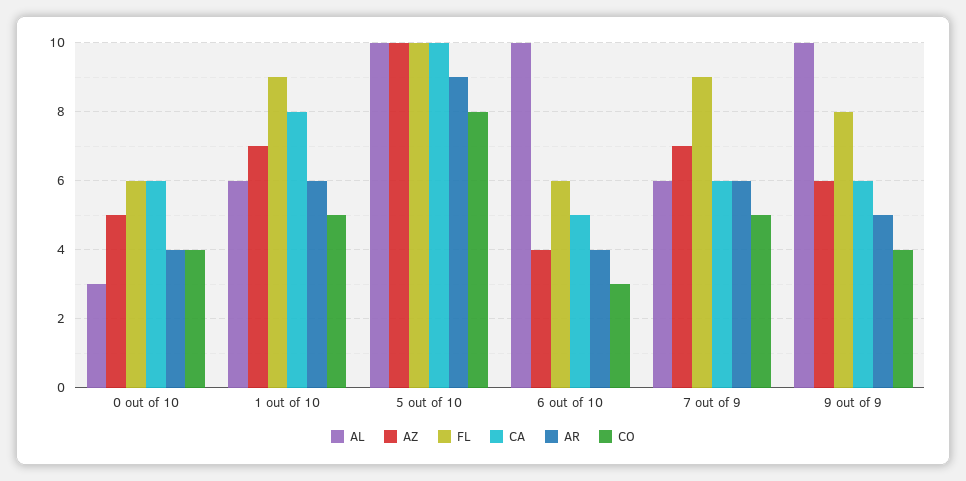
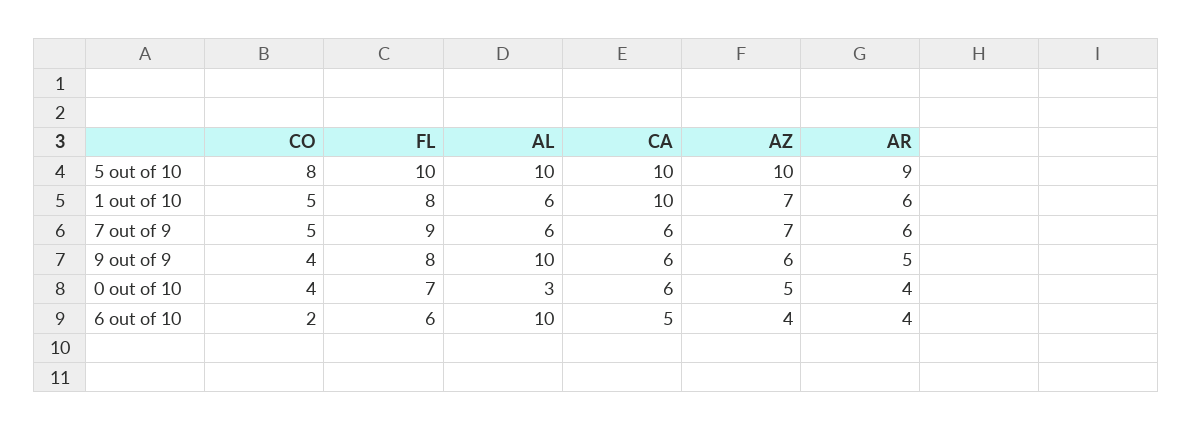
FL, 0 out of 10: 6 -> 7
FL, 1 out of 10: 9 -> 8
CA, 1 out of 10: 8 -> 10
CO, 6 out of 10: 3 -> 2

